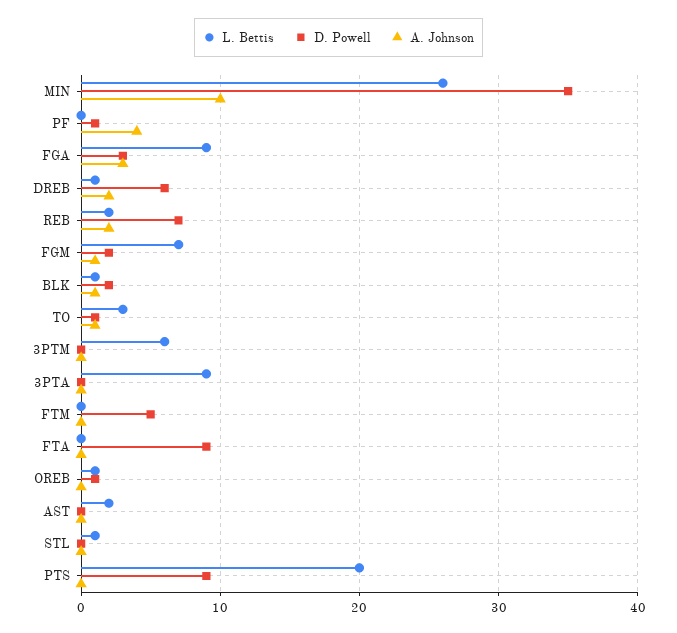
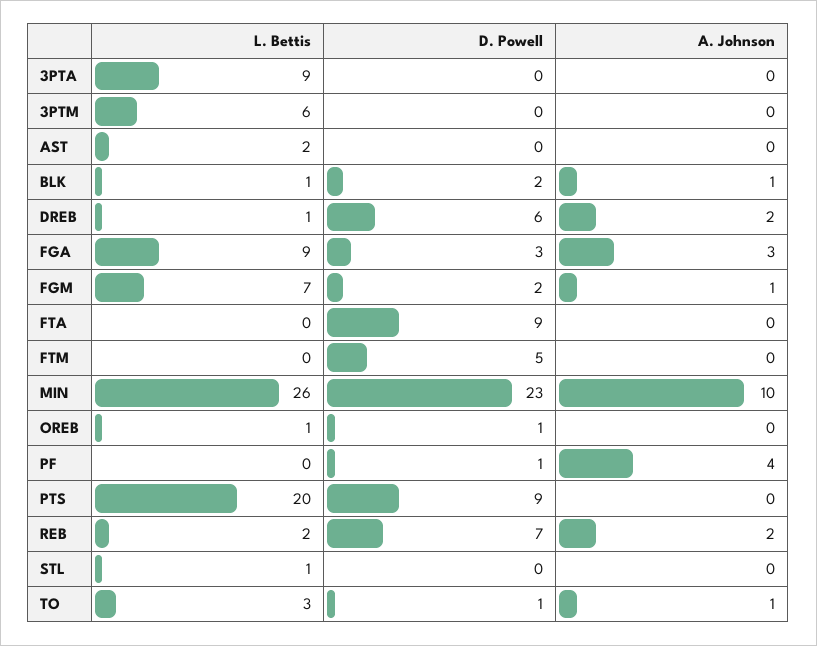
D. Powell, MIN: 35 -> 23

